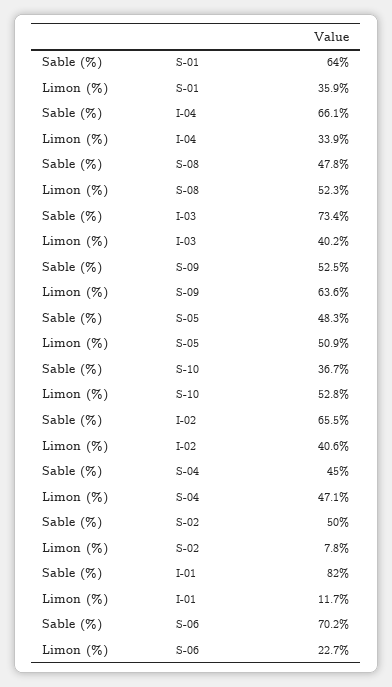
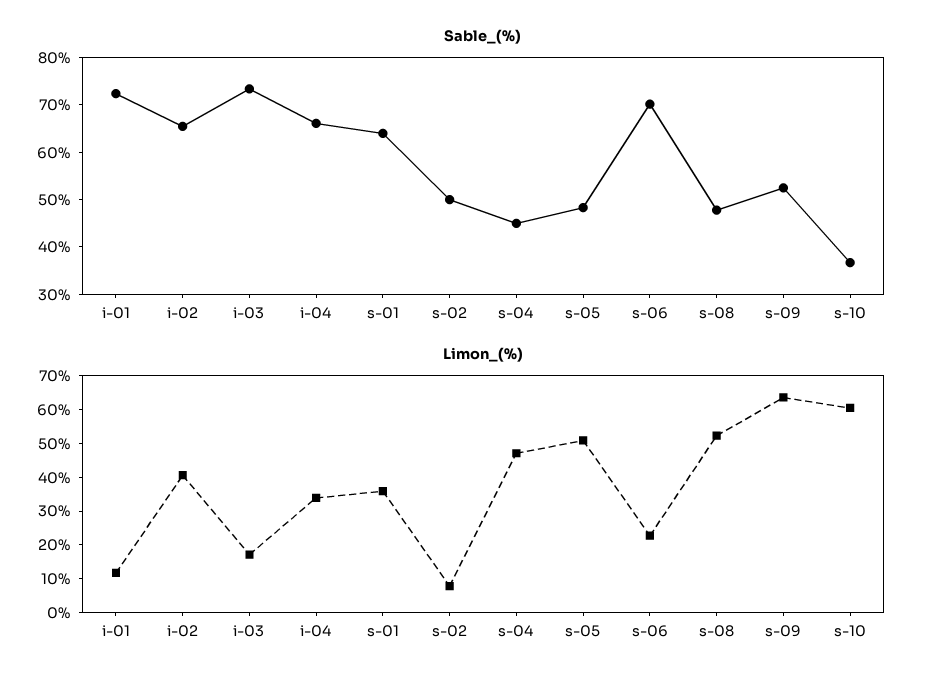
Limon (%), I-03: 40.2 -> 17.5
Limon (%), S-10: 52.8 -> 60
Sable (%), I-01: 82 -> 72

